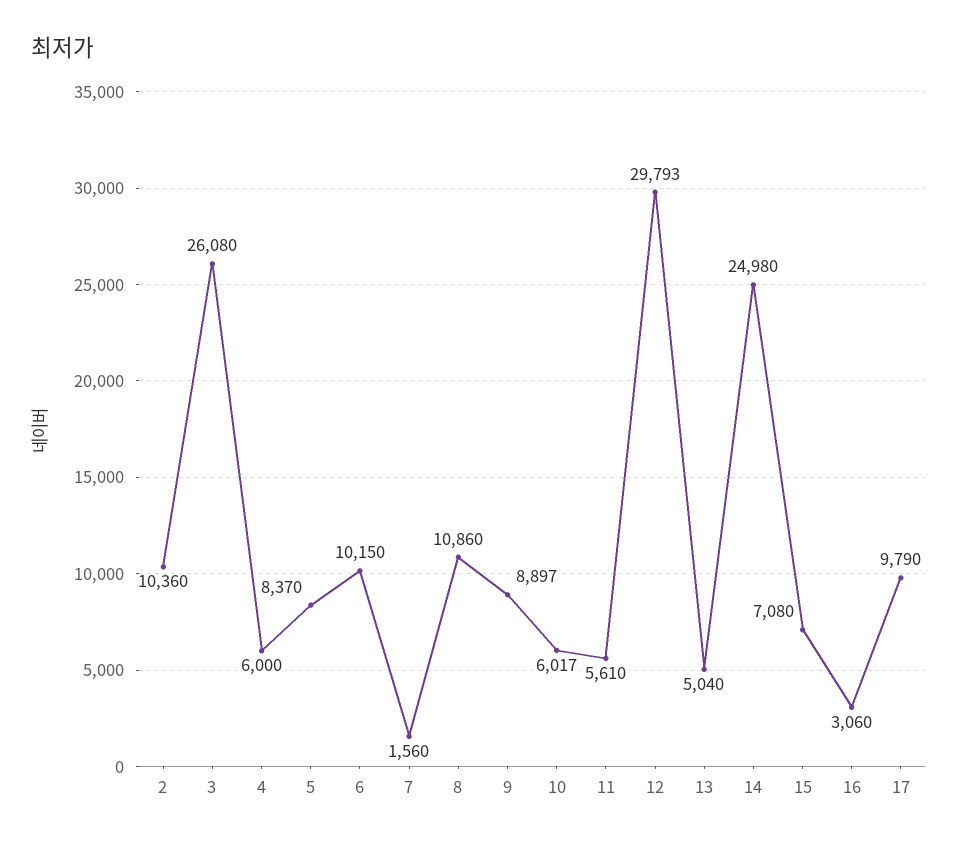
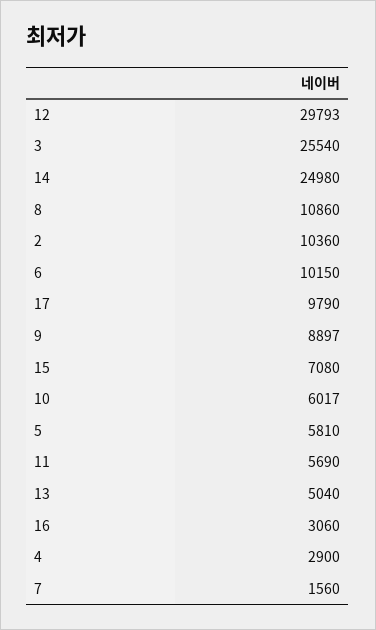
3: 26080 -> 25540
4: 6000 -> 2900
5: 8370 -> 5810
11: 5610 -> 5690

